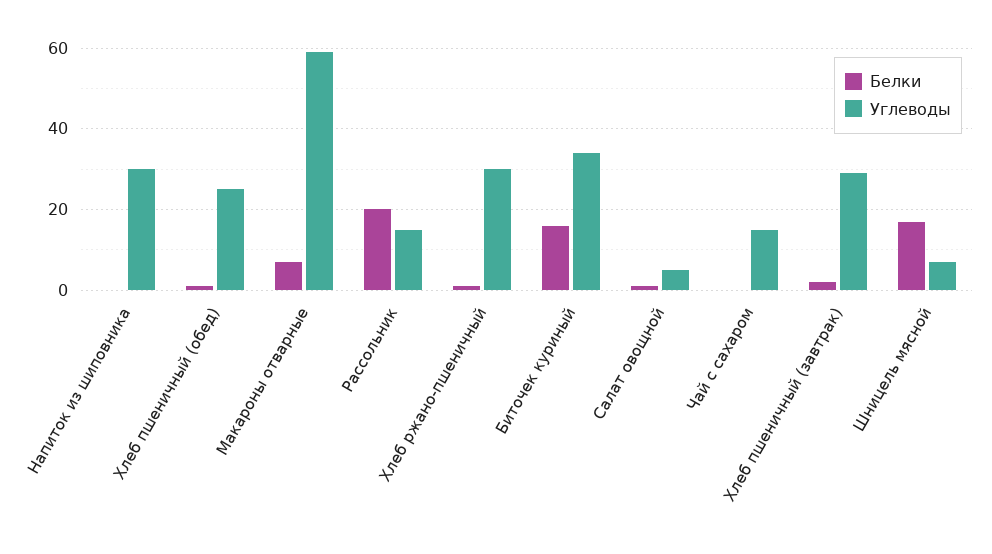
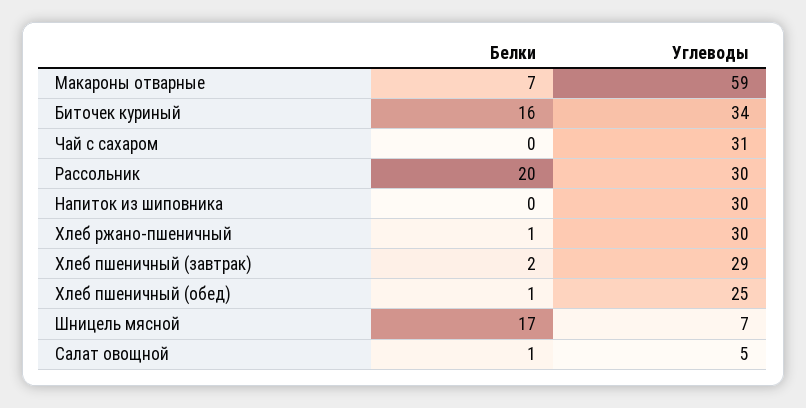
Углеводы, Рассольник: 15 -> 30
Углеводы, Чай с сахаром: 15 -> 31

